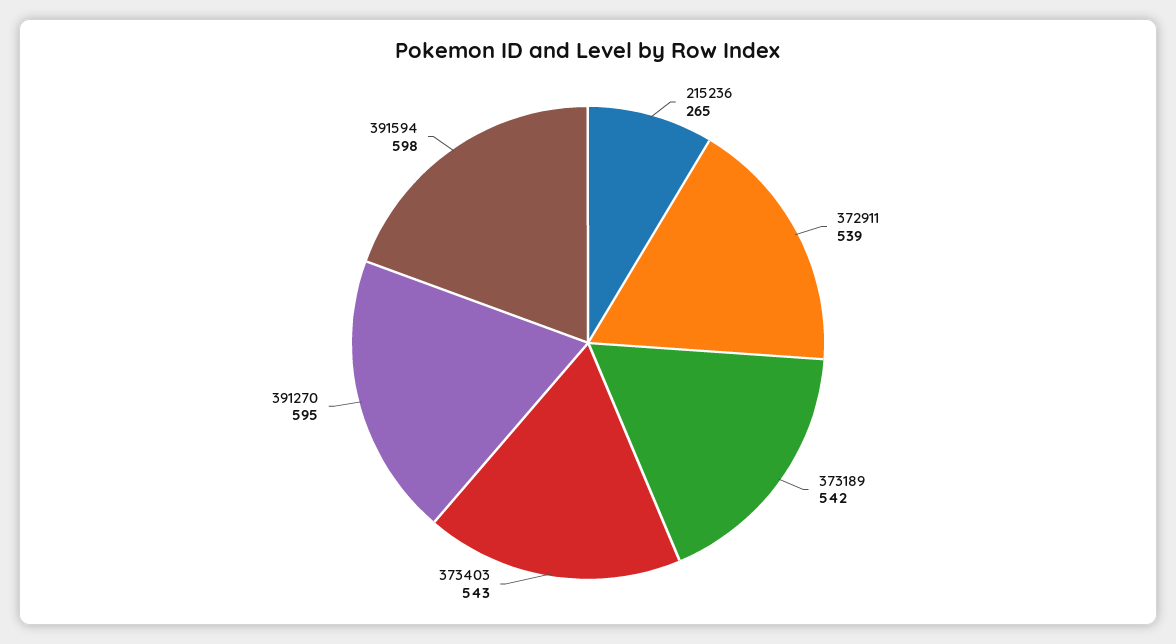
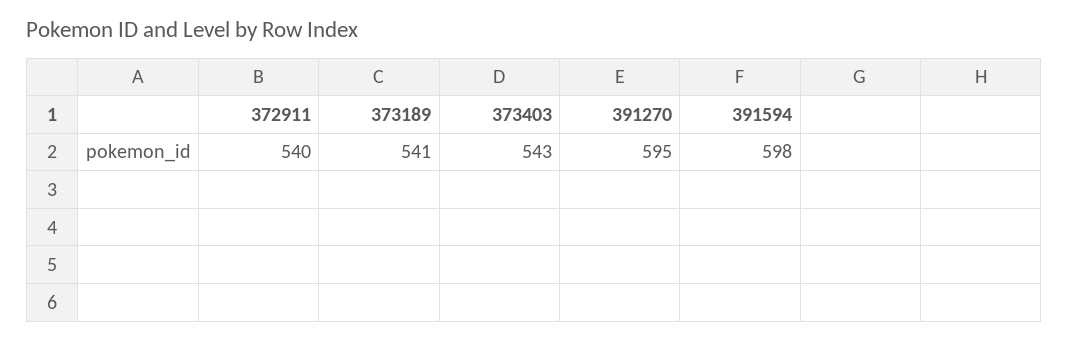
215236: 265 -> none
372911: 539 -> 540
373189: 542 -> 541

